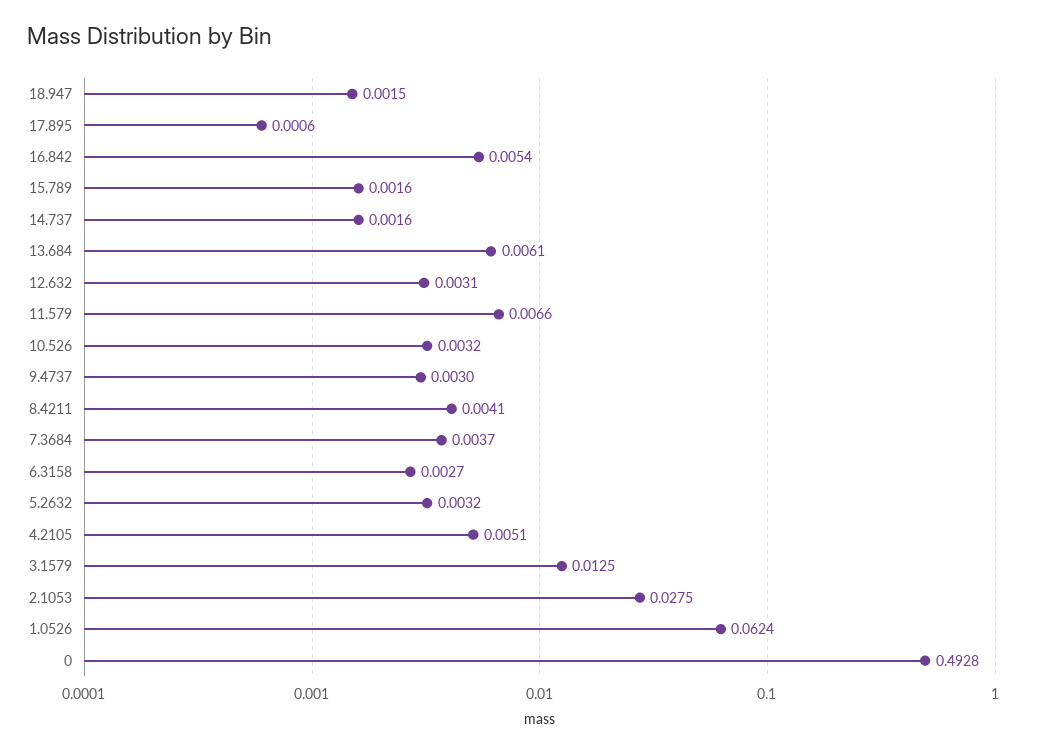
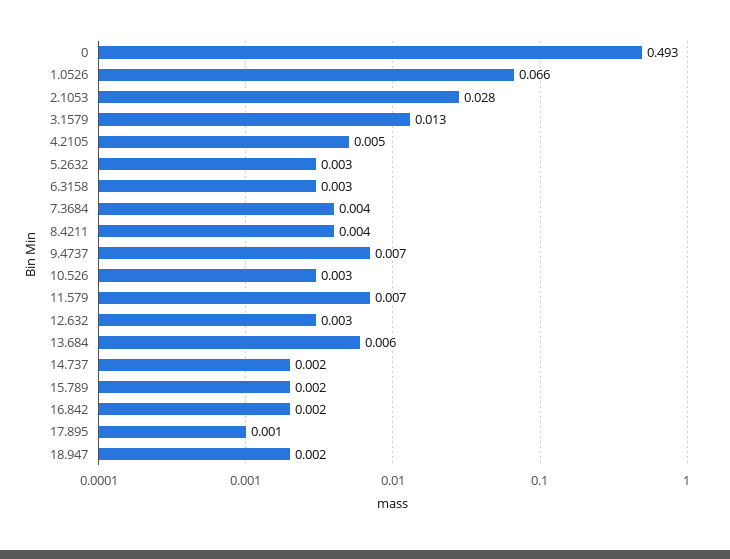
16.842: 0.0054 -> 0.002
9.4737: 0.003 -> 0.007
1.0526: 0.0624 -> 0.066

